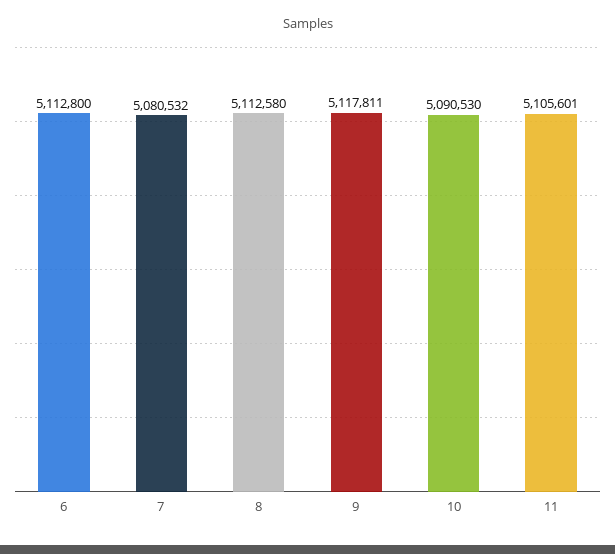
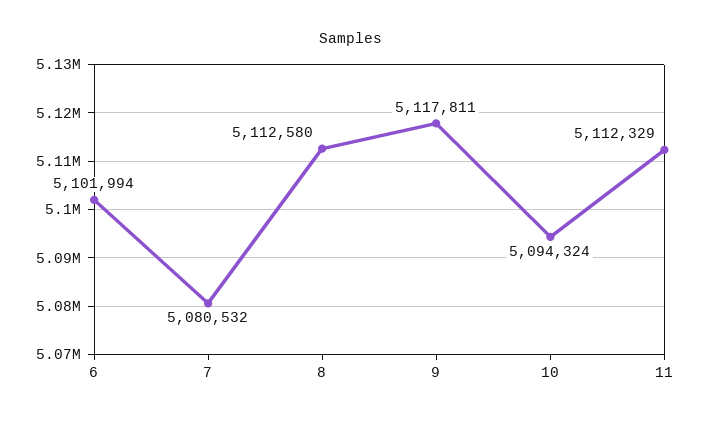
6: 5112800 -> 5101994
10: 5090530 -> 5094324
11: 5105601 -> 5112329

